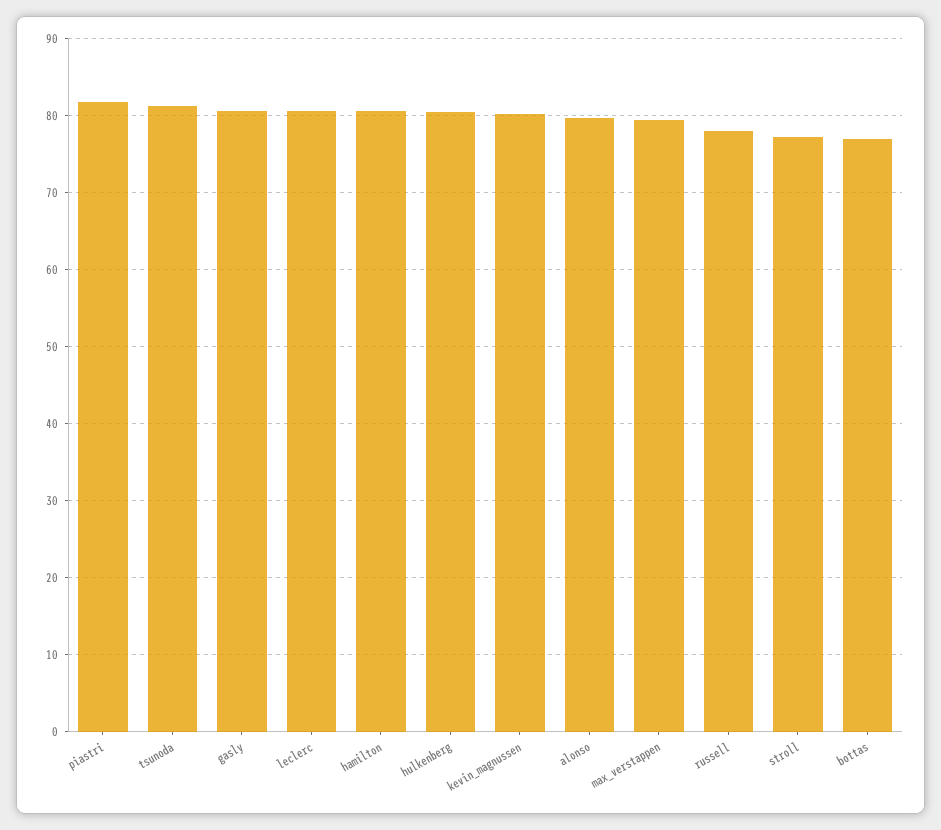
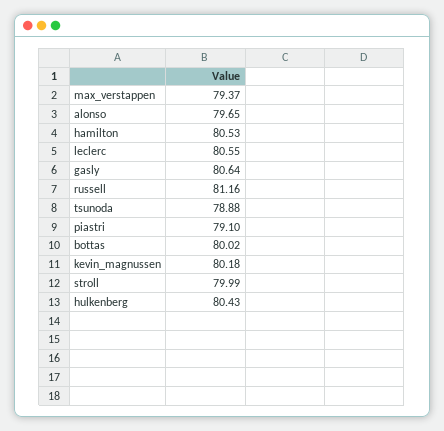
piastri: 82 -> 79.1
tsunoda: 81 -> 78.88
russell: 78 -> 81.16
stroll: 77 -> 79.99
bottas: 77 -> 80.02

